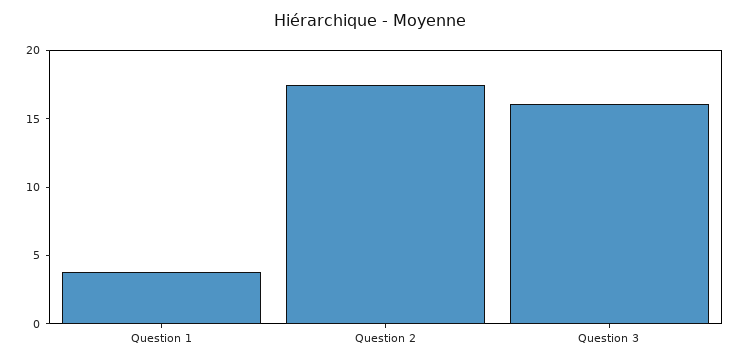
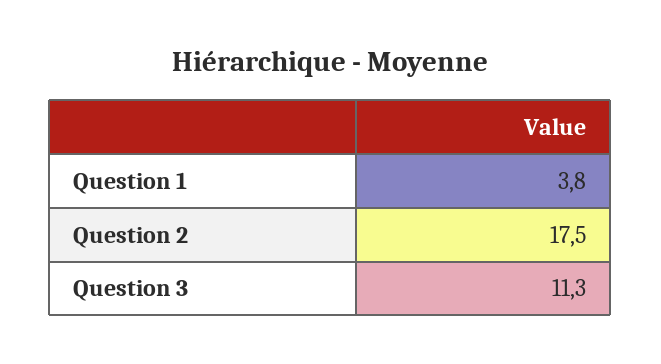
Question 3: 16 -> 11.3

